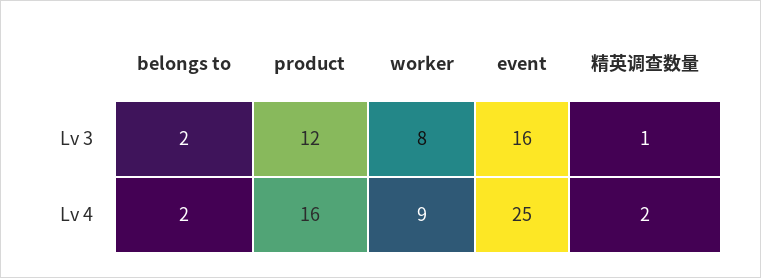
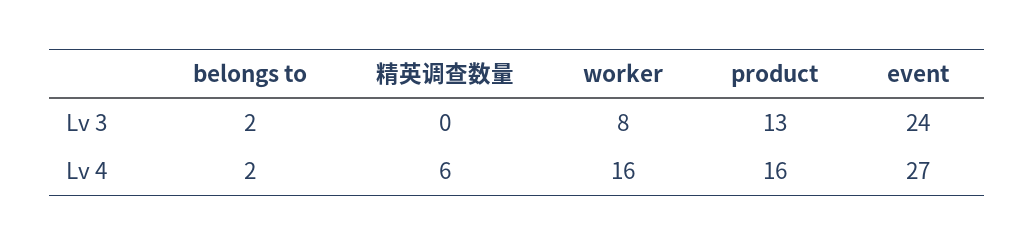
product, Lv 3: 12 -> 13
event, Lv 3: 16 -> 24
精英调查数量, Lv 3: 1 -> 0
worker, Lv 4: 9 -> 16
event, Lv 4: 25 -> 27
精英调查数量, Lv 4: 2 -> 6

